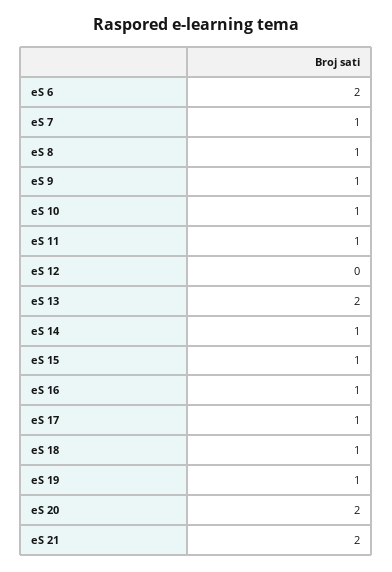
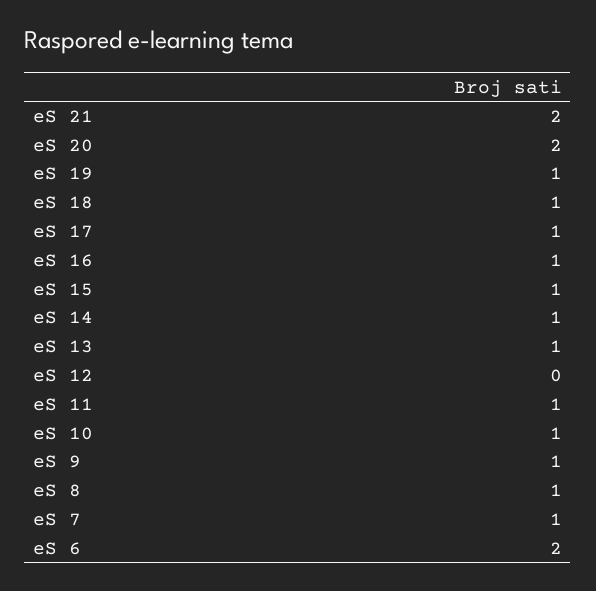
eS 13: 2 -> 1

